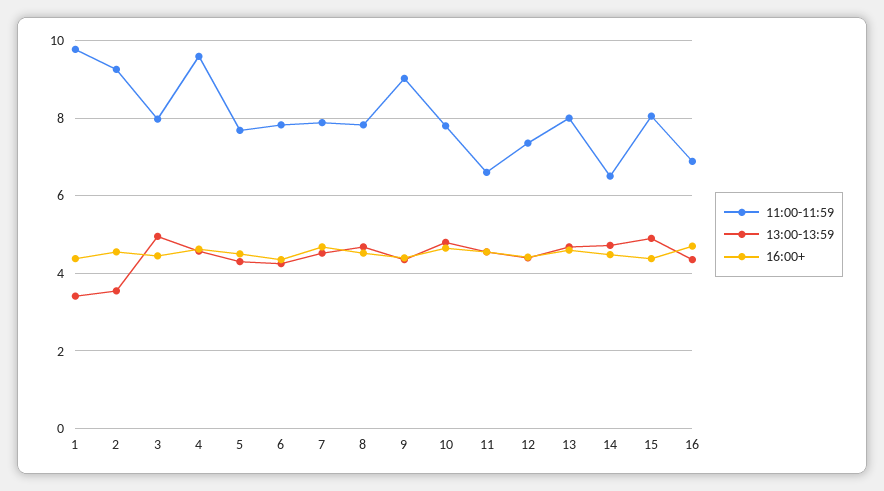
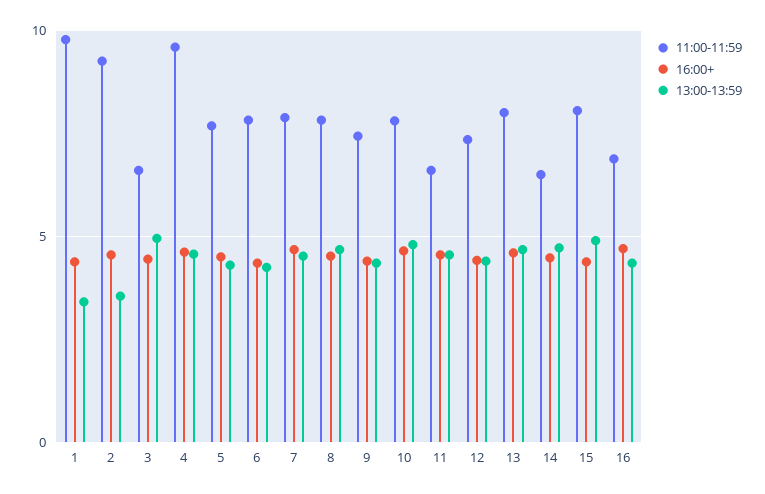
11:00-11:59, 3: 8 -> 6.5
11:00-11:59, 9: 9 -> 7.5

